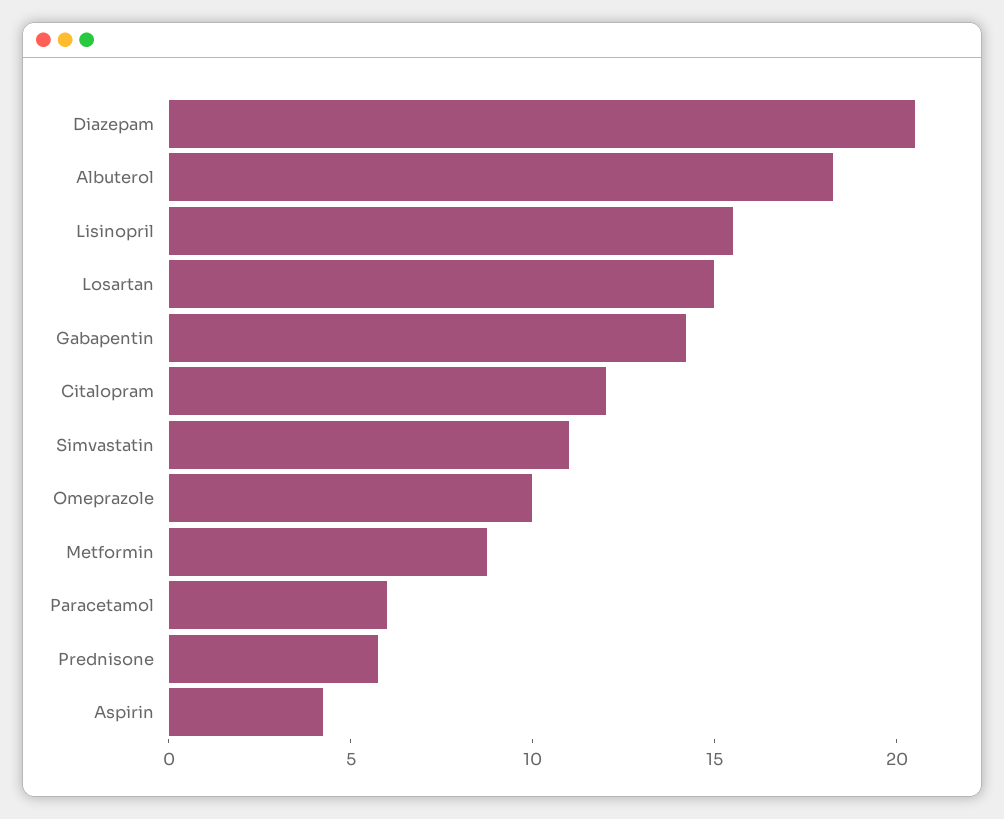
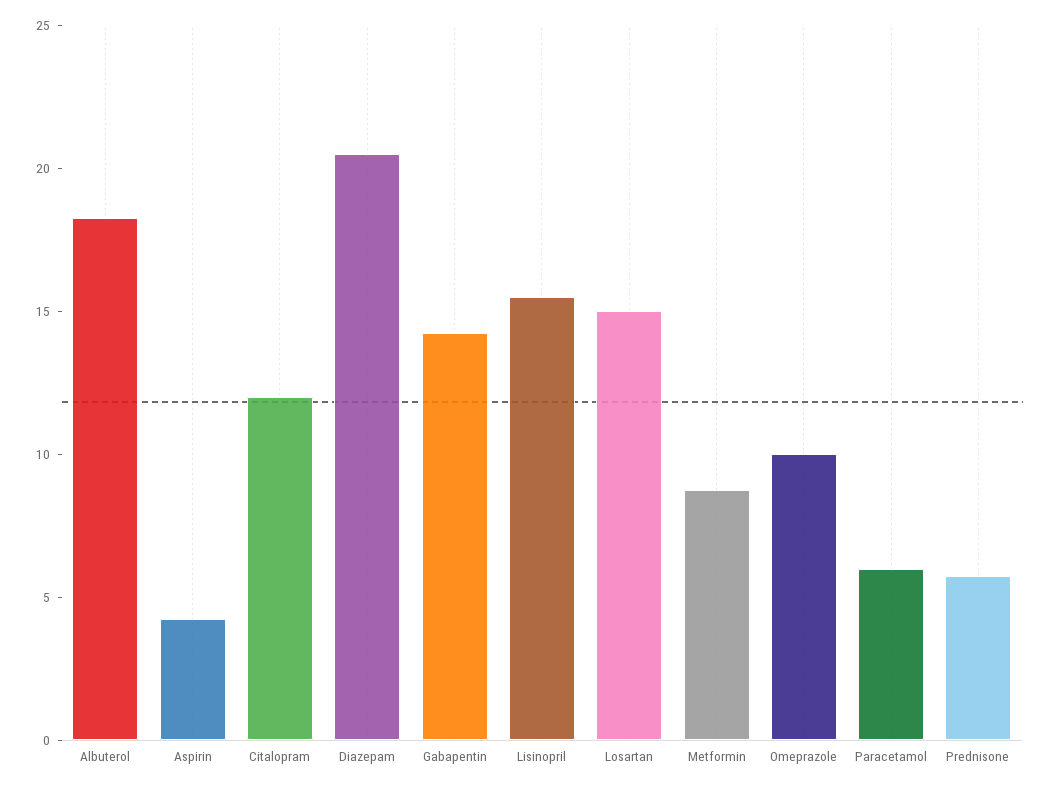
Simvastatin: 11 -> none

